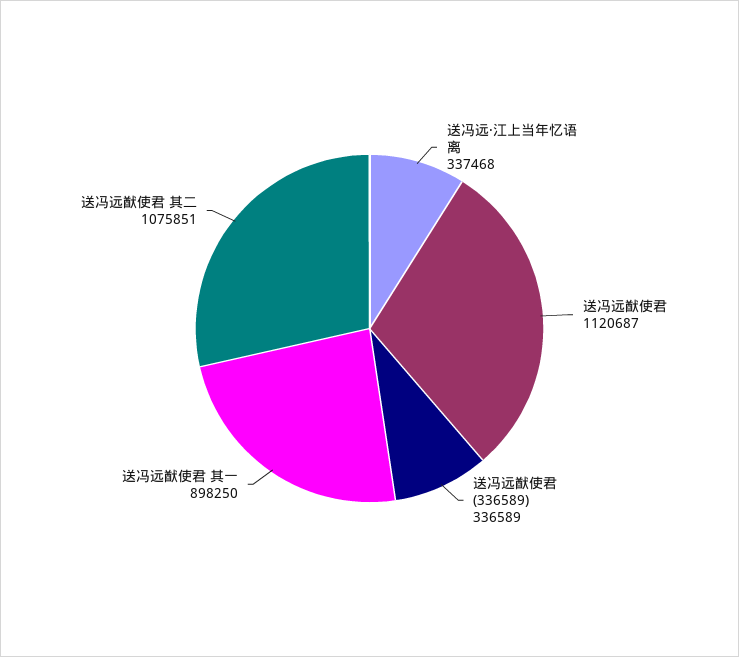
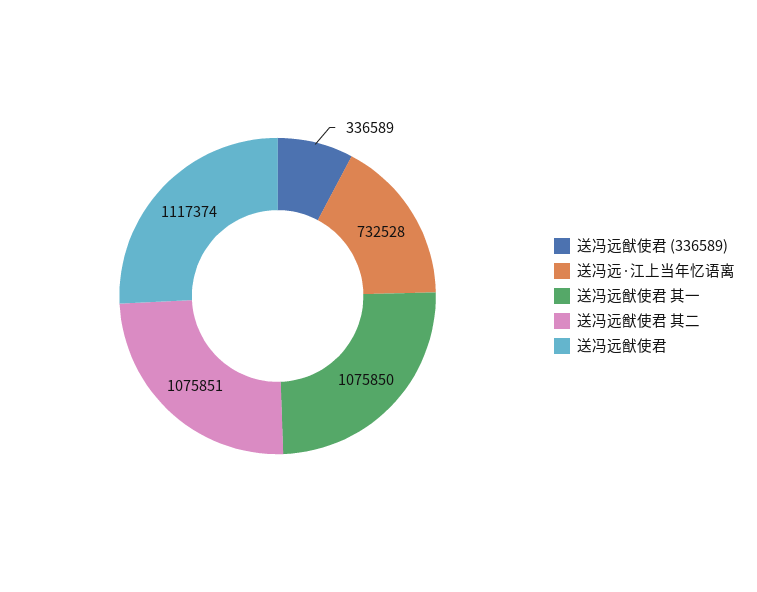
送冯远·江上当年忆语离: 337468 -> 732528
送冯远猷使君: 1120687 -> 1117374
送冯远猷使君 其一: 898250 -> 1075850

